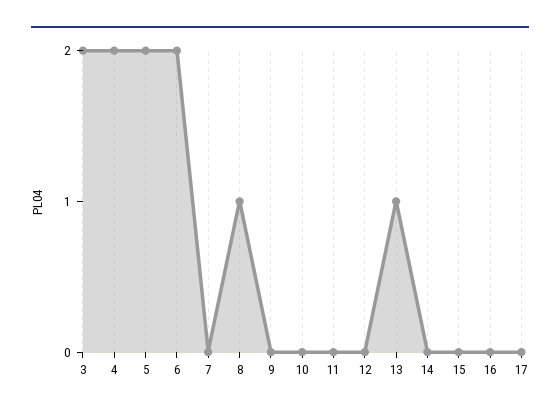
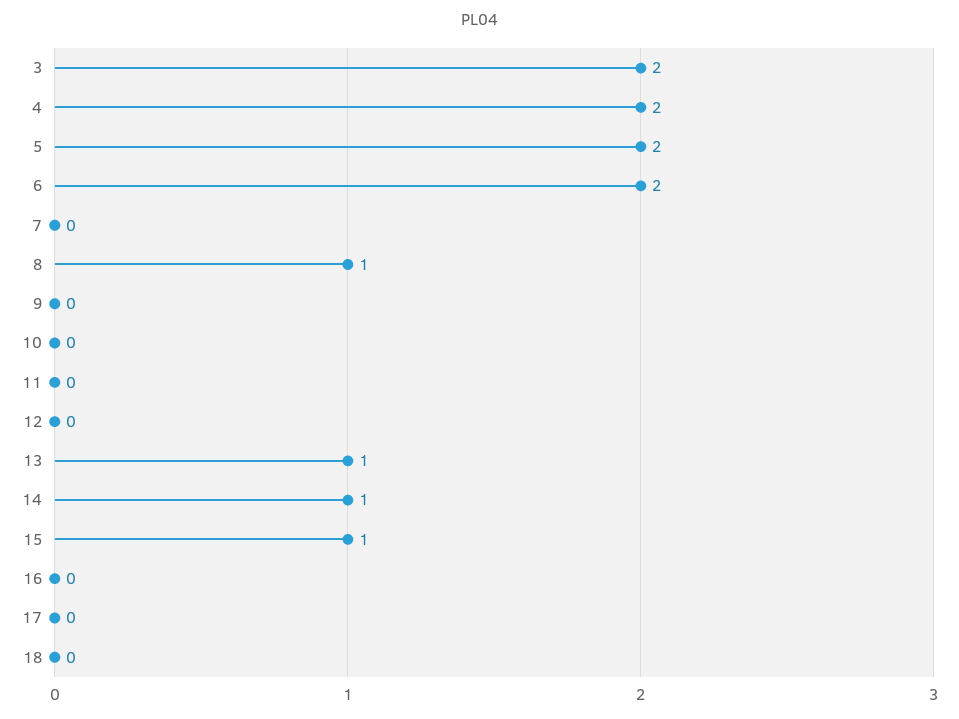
14: 0 -> 1
15: 0 -> 1
18: none -> 0

